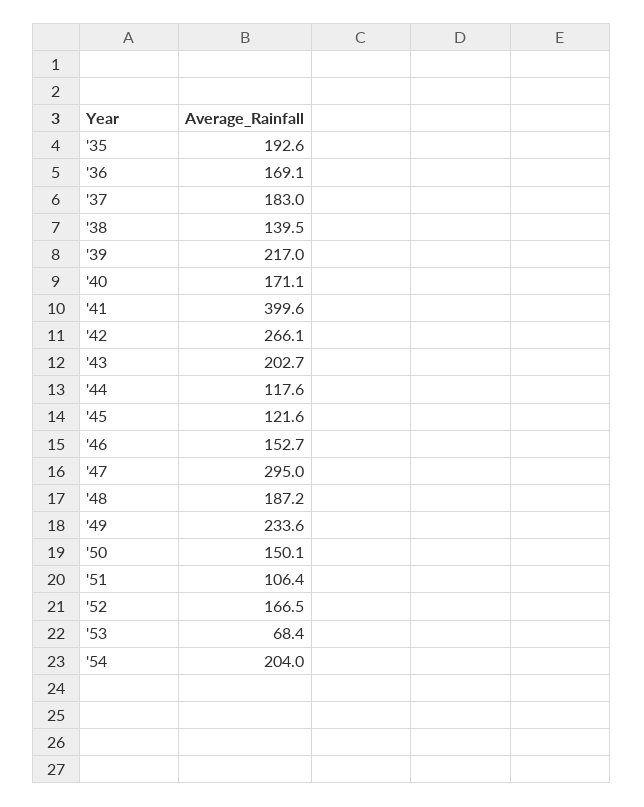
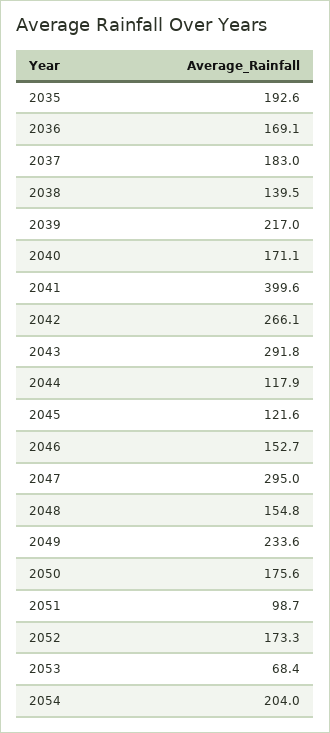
'43: 202.7 -> 291.8
'44: 117.6 -> 117.9
'48: 187.2 -> 154.8
'50: 150.1 -> 175.6
'51: 106.4 -> 98.7
'52: 166.5 -> 173.3

